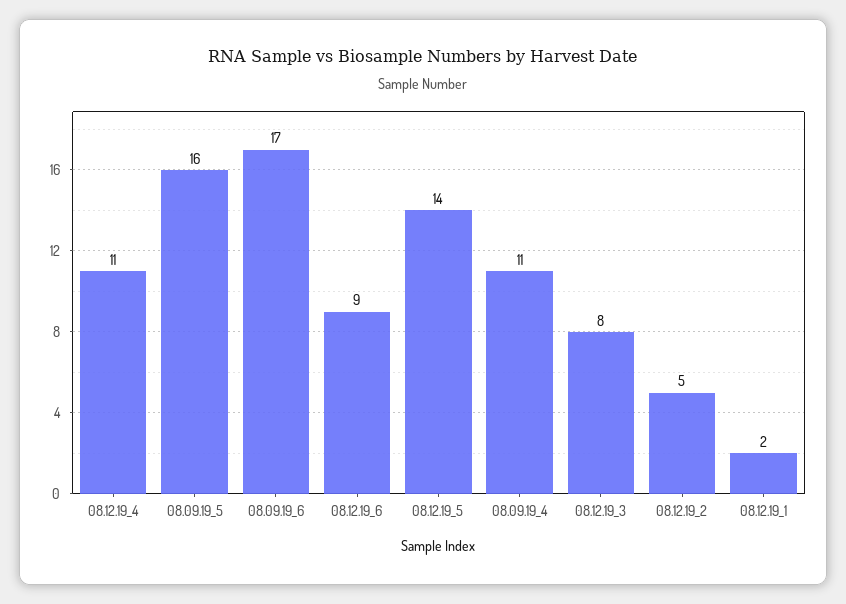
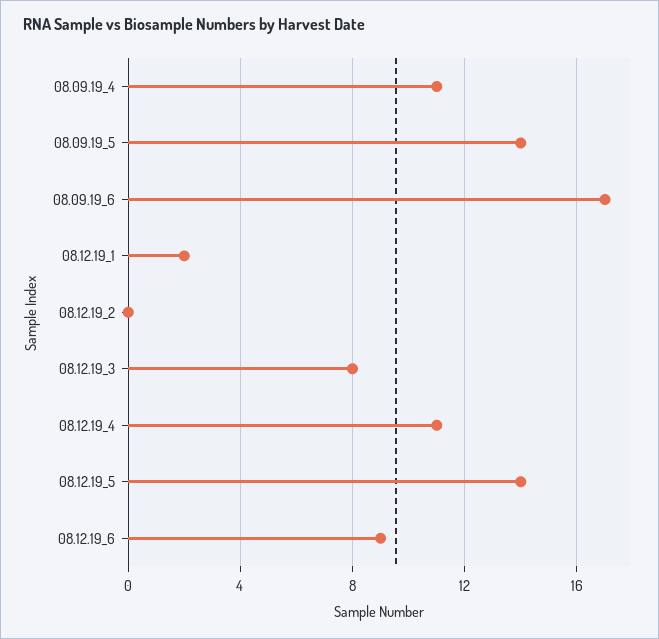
08.09.19_5: 16 -> 14
08.12.19_2: 5 -> 0

